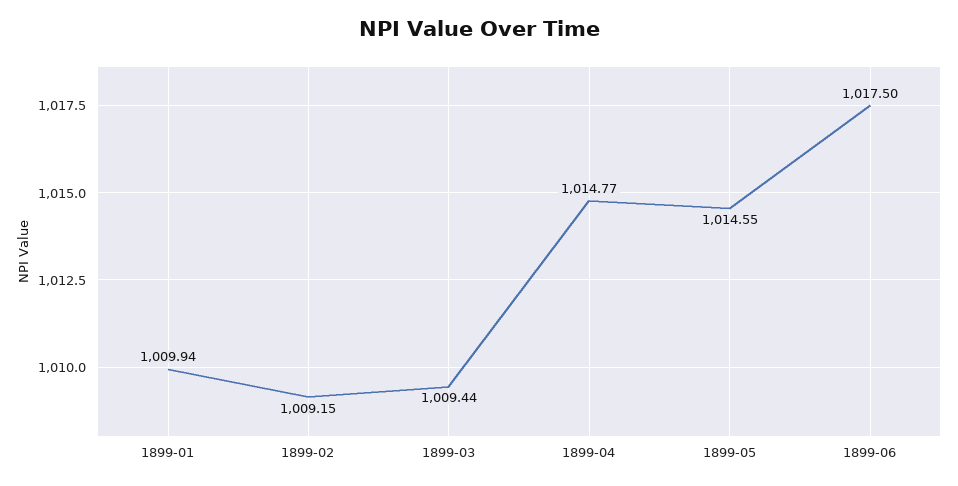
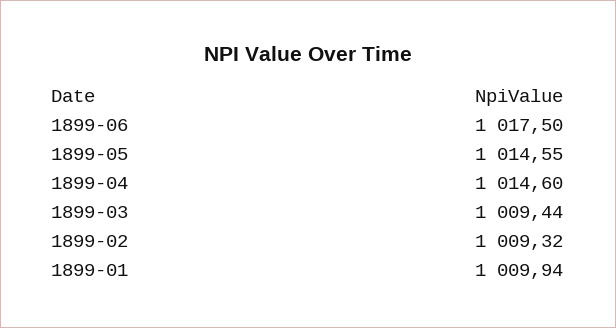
1899-02: 1009.15 -> 1009.32
1899-04: 1014.77 -> 1014.6

